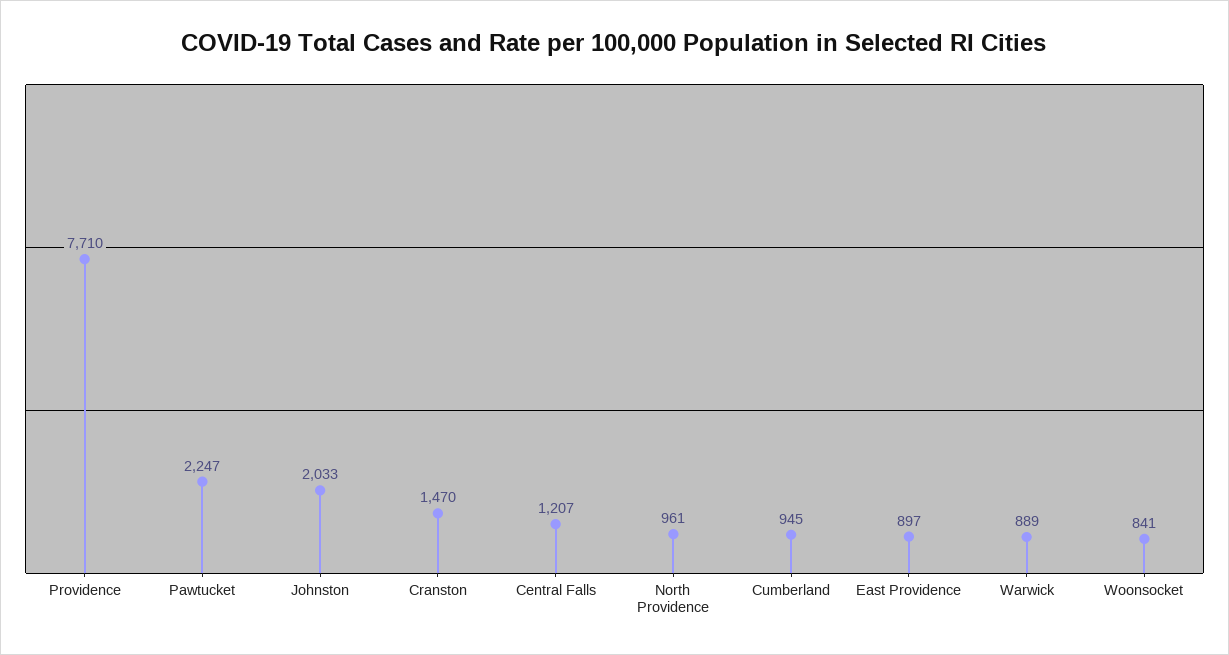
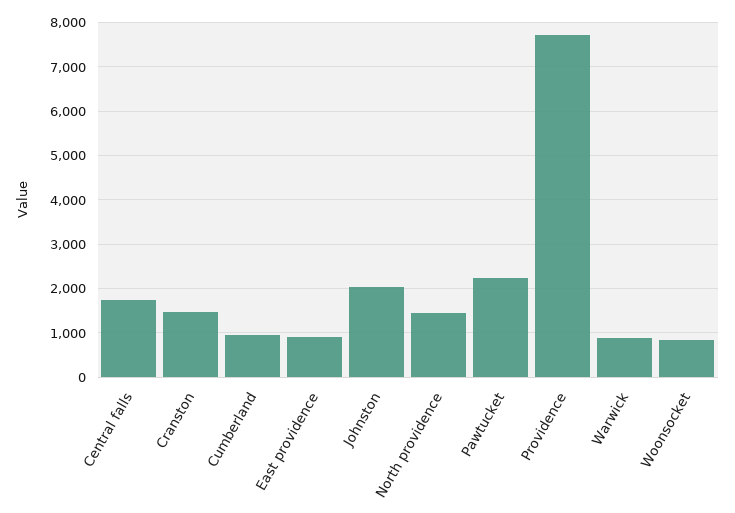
Central Falls: 1207 -> 1800
North Providence: 961 -> 1400

